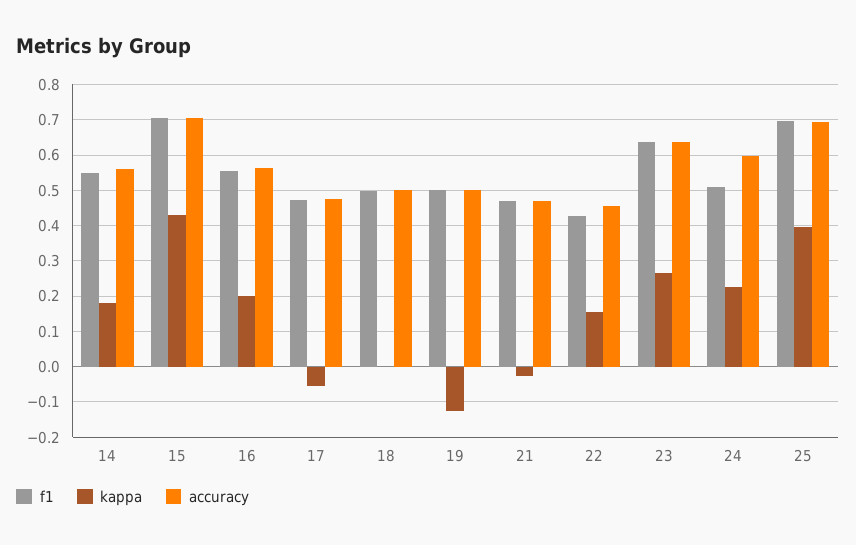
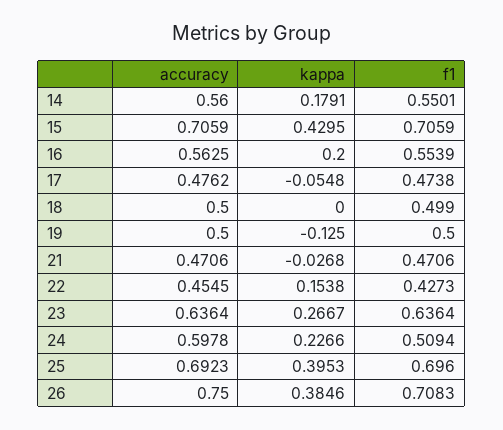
accuracy, 26: none -> 0.75
kappa, 26: none -> 0.3846
f1, 26: none -> 0.7083

